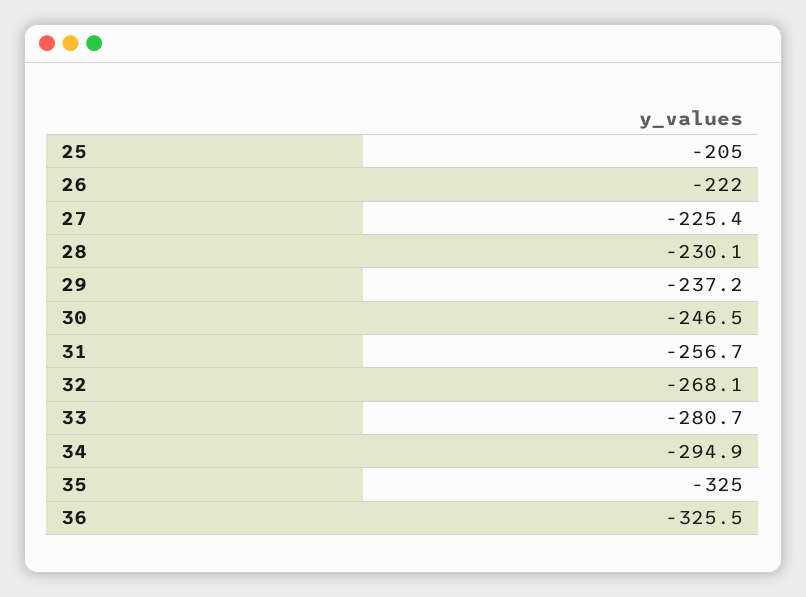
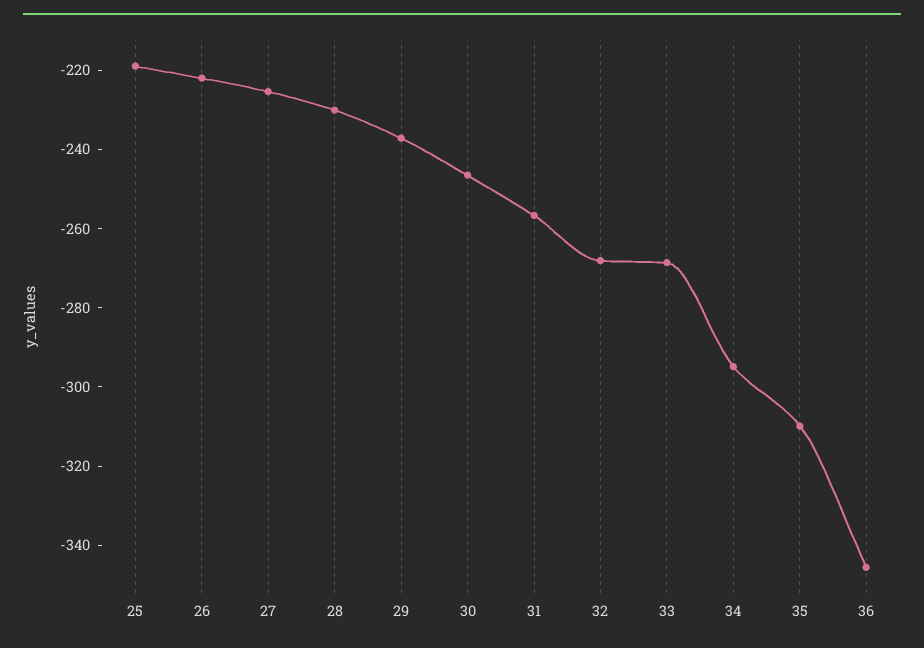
25: -205 -> -220
33: -280.7 -> -270
35: -325 -> -310
36: -325.5 -> -345

